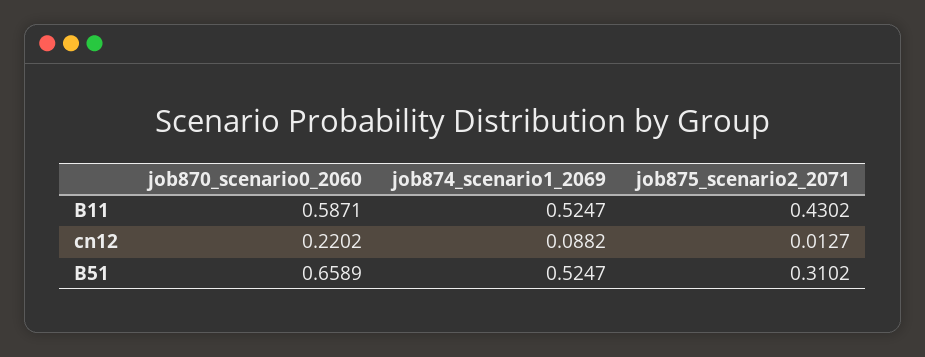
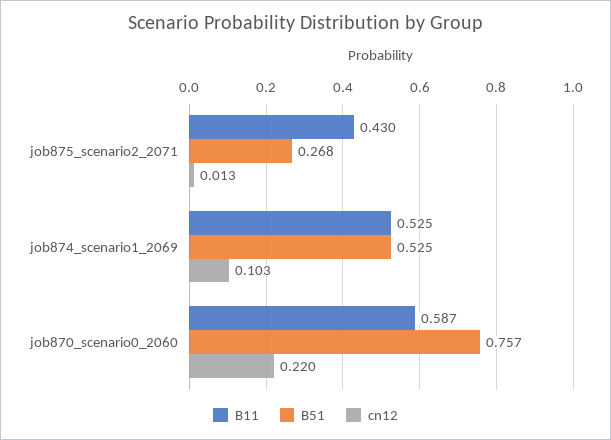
cn12, job874_scenario1_2069: 0.0882 -> 0.103
B51, job870_scenario0_2060: 0.6589 -> 0.757
B51, job875_scenario2_2071: 0.3102 -> 0.268

